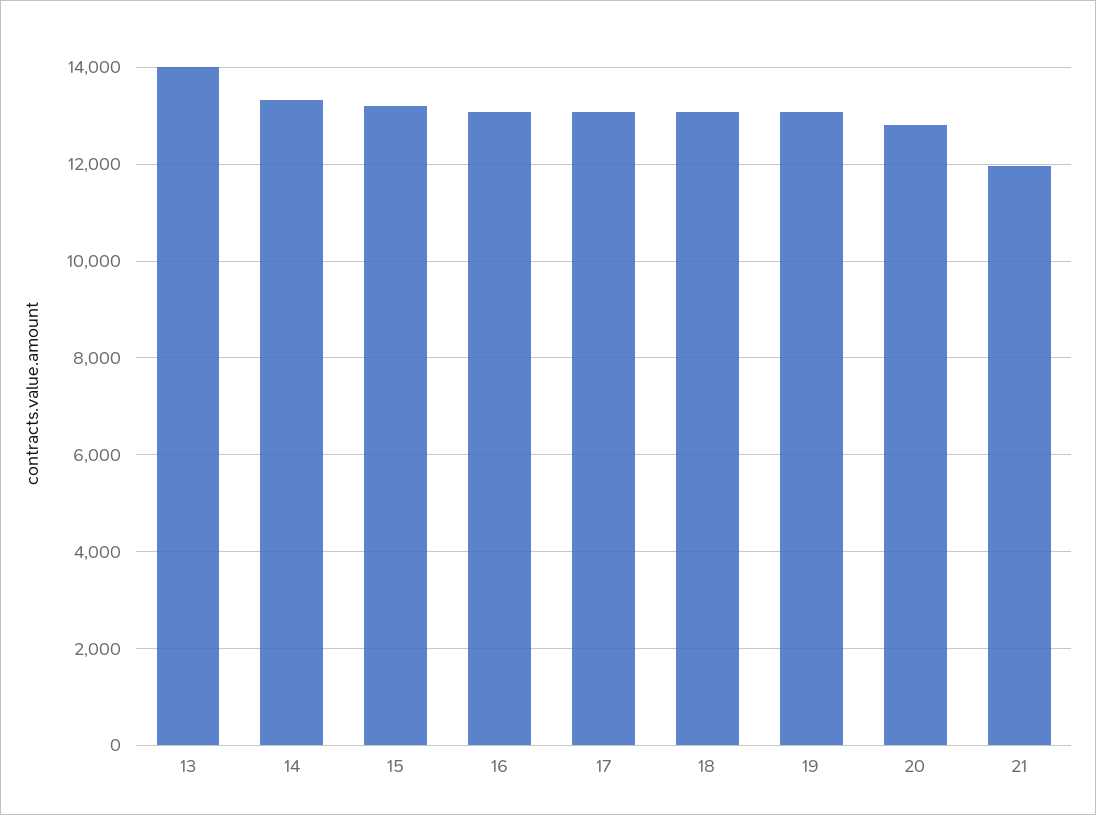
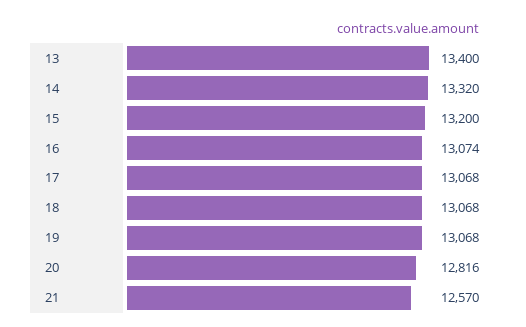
13: 14000 -> 13400
21: 12000 -> 12570

